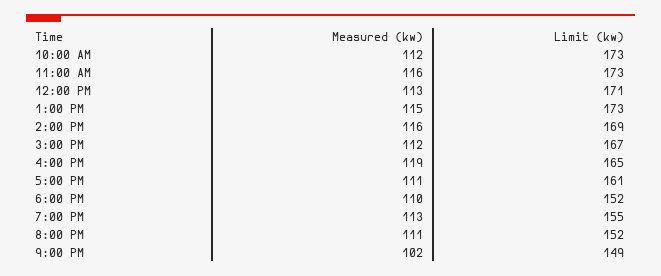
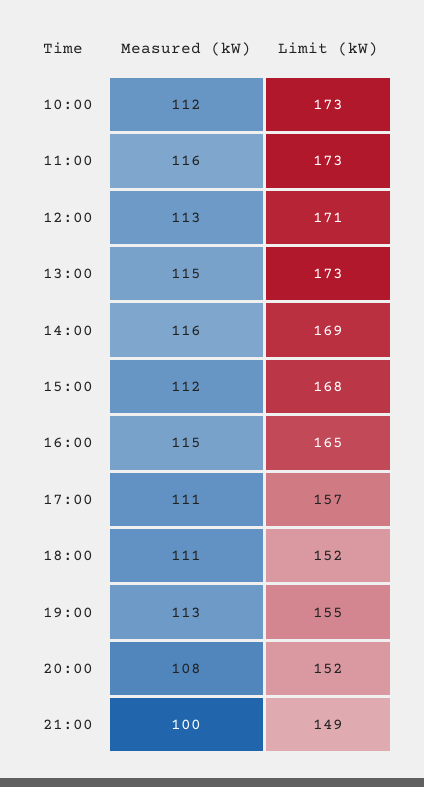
Limit (kw), 3:00 PM: 167 -> 168
Measured (kw), 4:00 PM: 119 -> 115
Limit (kw), 5:00 PM: 161 -> 157
Measured (kw), 6:00 PM: 110 -> 111
Measured (kw), 8:00 PM: 111 -> 108
Measured (kw), 9:00 PM: 102 -> 100

